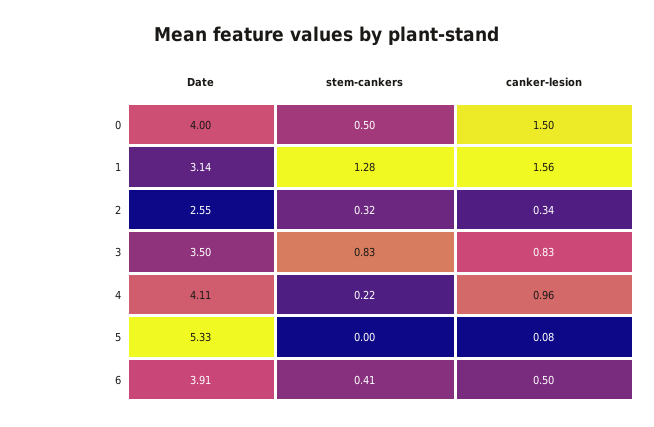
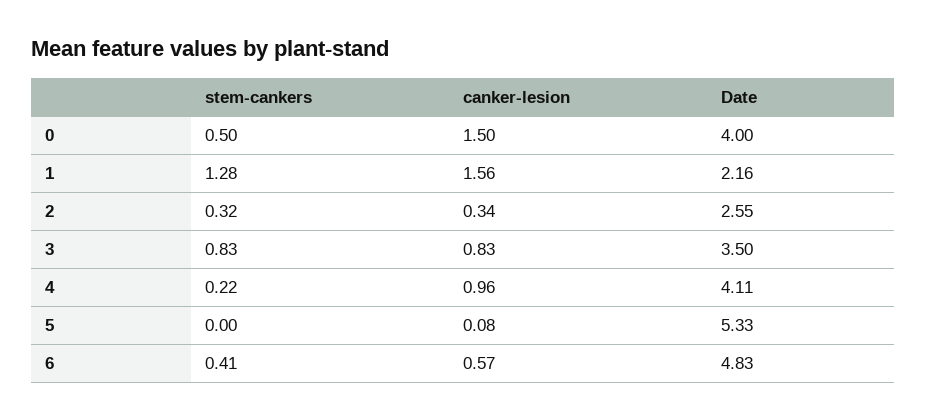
Date, 1: 3.14 -> 2.16
Date, 6: 3.91 -> 4.83
canker-lesion, 6: 0.5 -> 0.57

